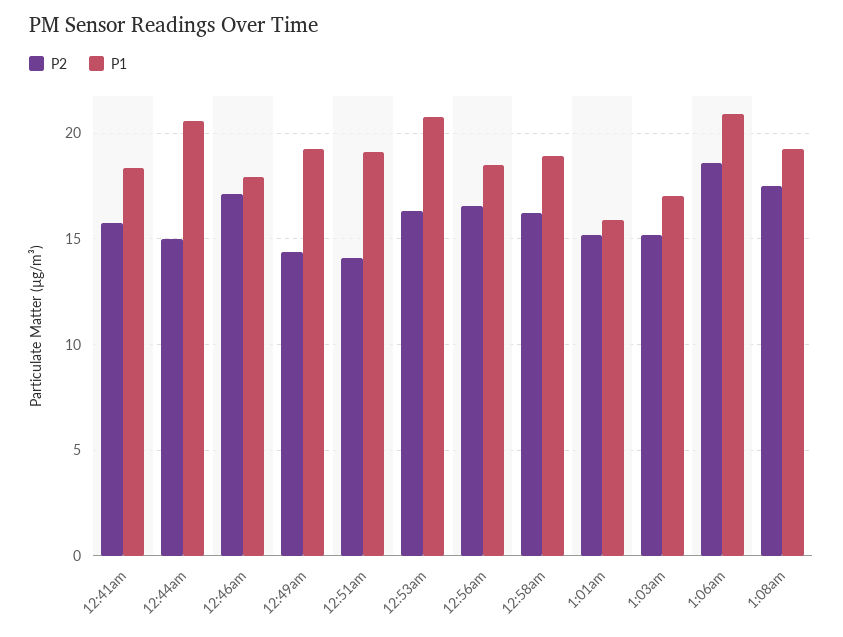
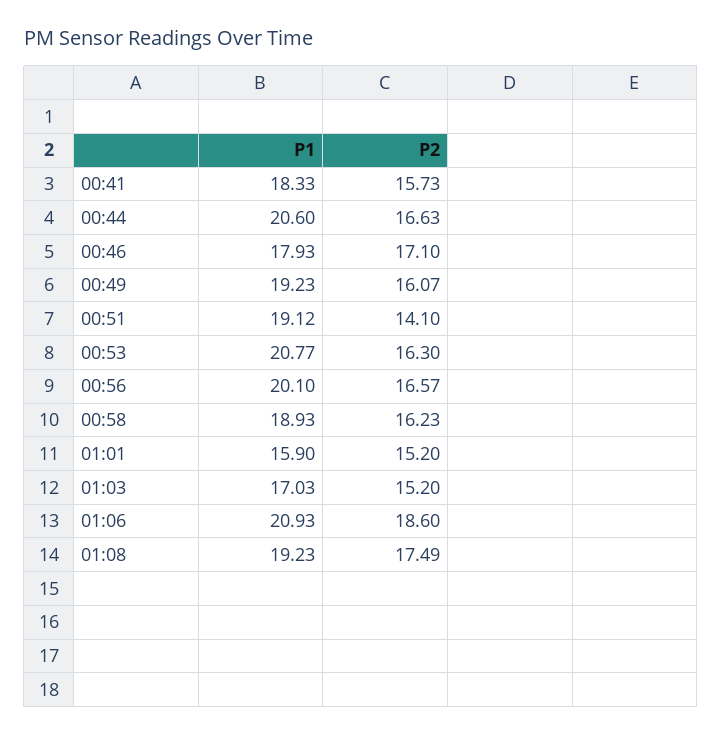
P2, 12:44am: 15 -> 16.63
P2, 12:49am: 14.5 -> 16.07
P1, 12:56am: 18.5 -> 20.1

